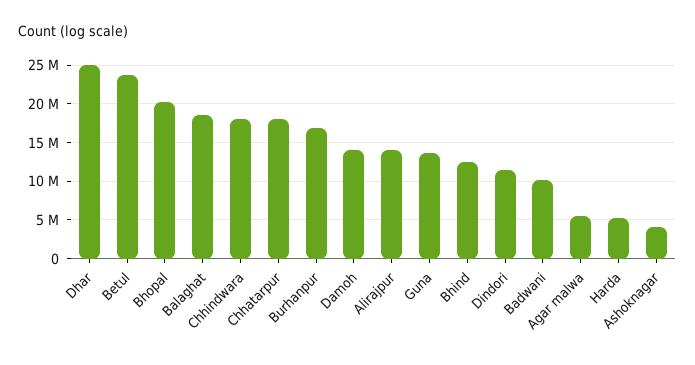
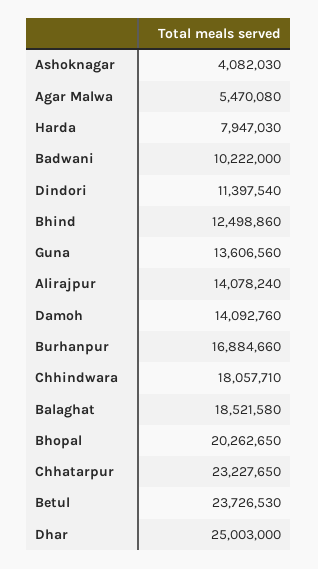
Chhatarpur: 18000000 -> 23227650
Harda: 5000000 -> 7947030

